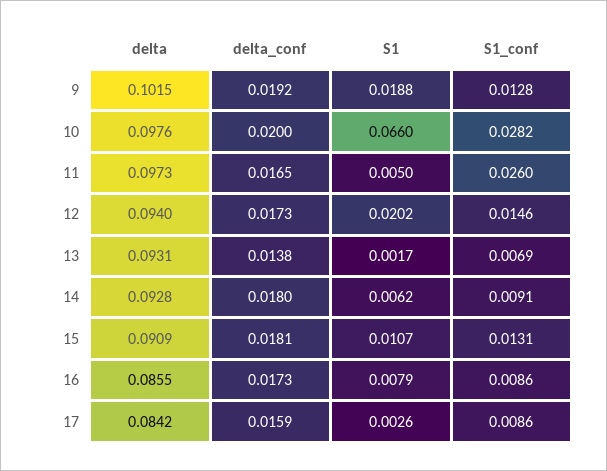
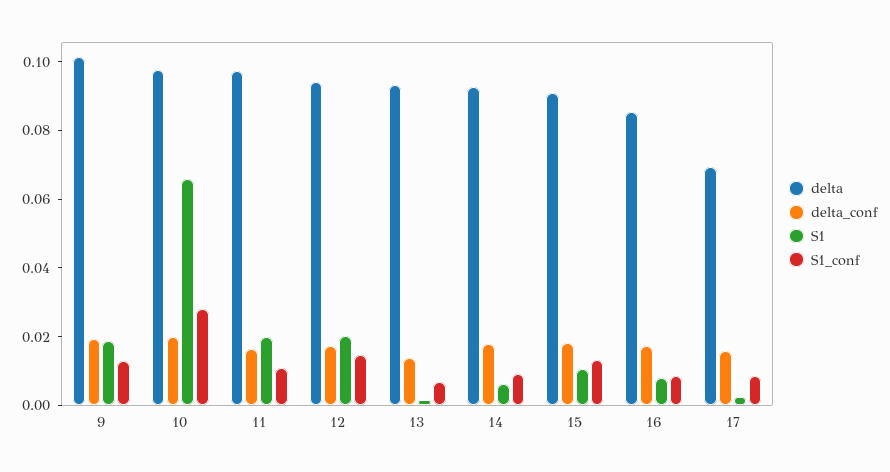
S1, 11: 0.005 -> 0.02
S1_conf, 11: 0.026 -> 0.01
delta, 17: 0.0842 -> 0.07

